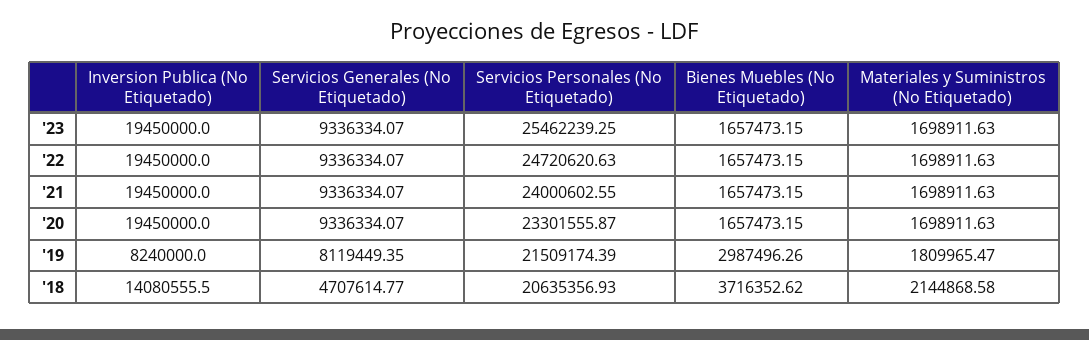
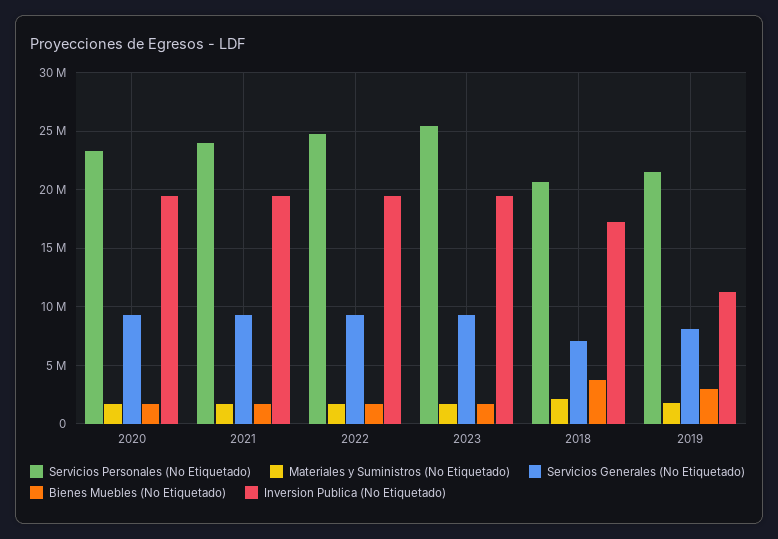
Inversion Publica (No Etiquetado), '19: 8240000 -> 11000000
Inversion Publica (No Etiquetado), '18: 14080555.5 -> 17000000
Servicios Generales (No Etiquetado), '18: 4707614.77 -> 7000000

